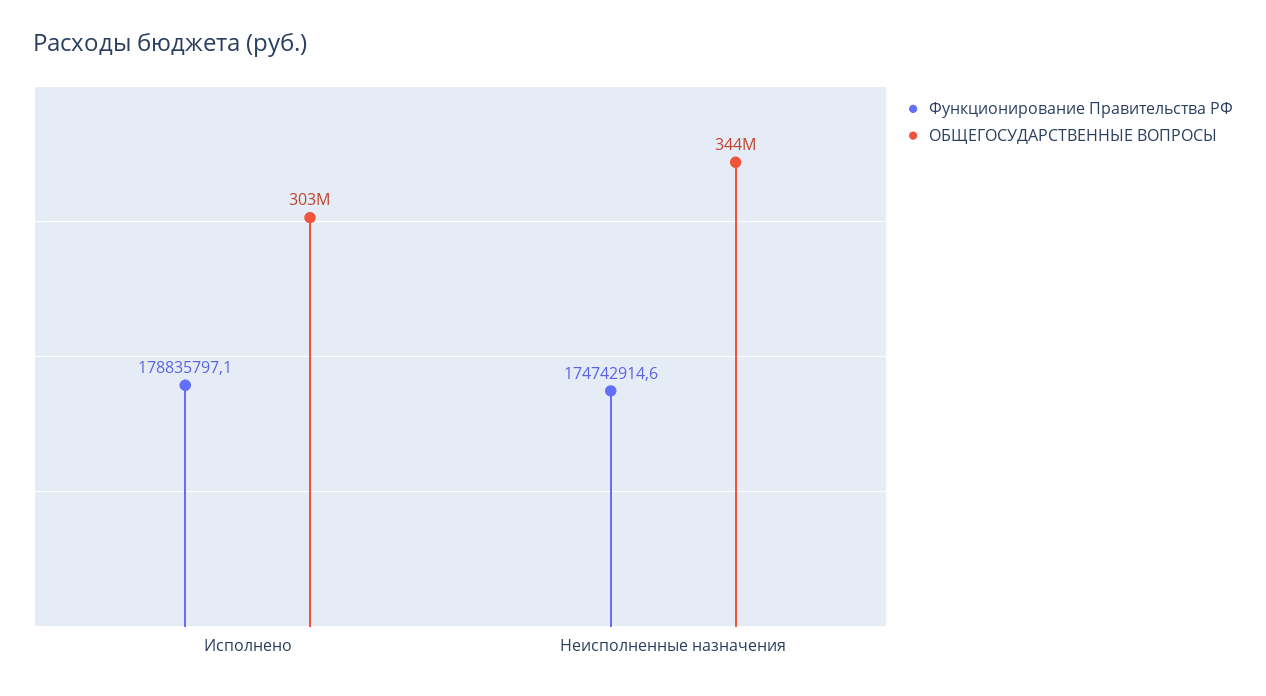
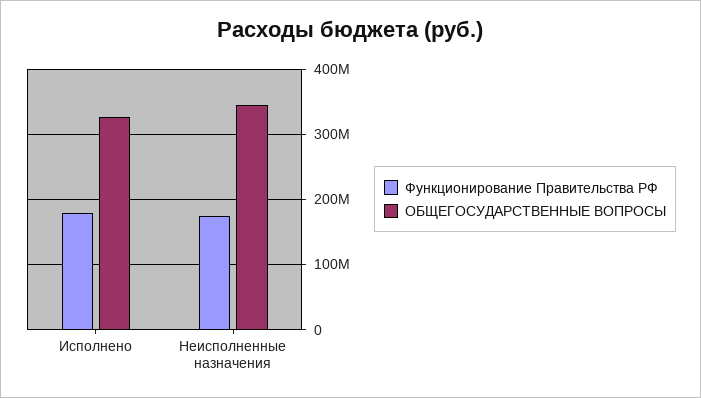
ОБЩЕГОСУДАРСТВЕННЫЕ ВОПРОСЫ, Исполнено: 303000000 -> 330000000

